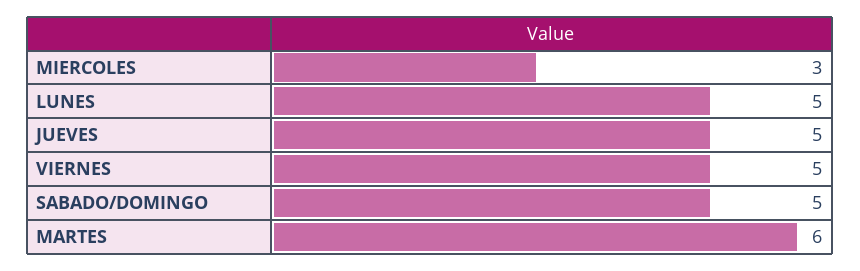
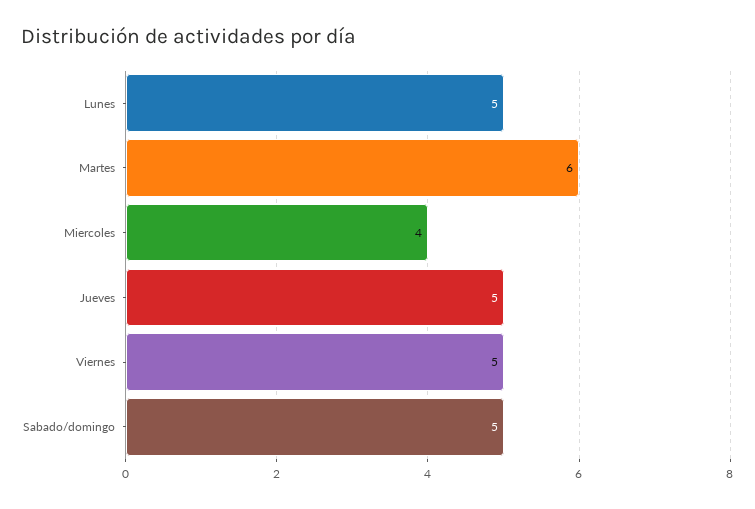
MIERCOLES: 3 -> 4

